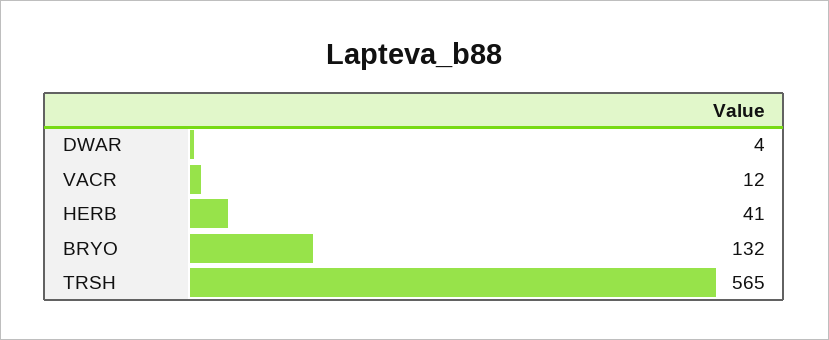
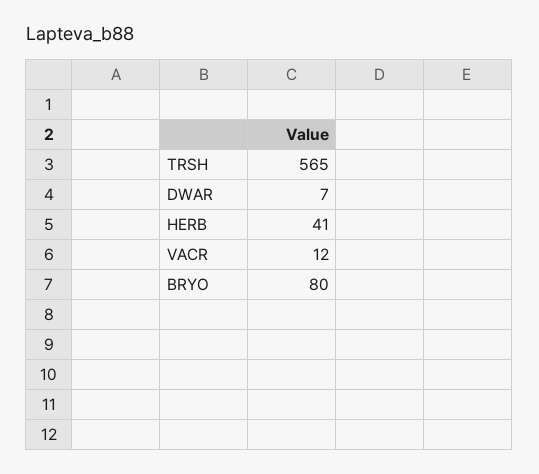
DWAR: 4 -> 7
BRYO: 132 -> 80

